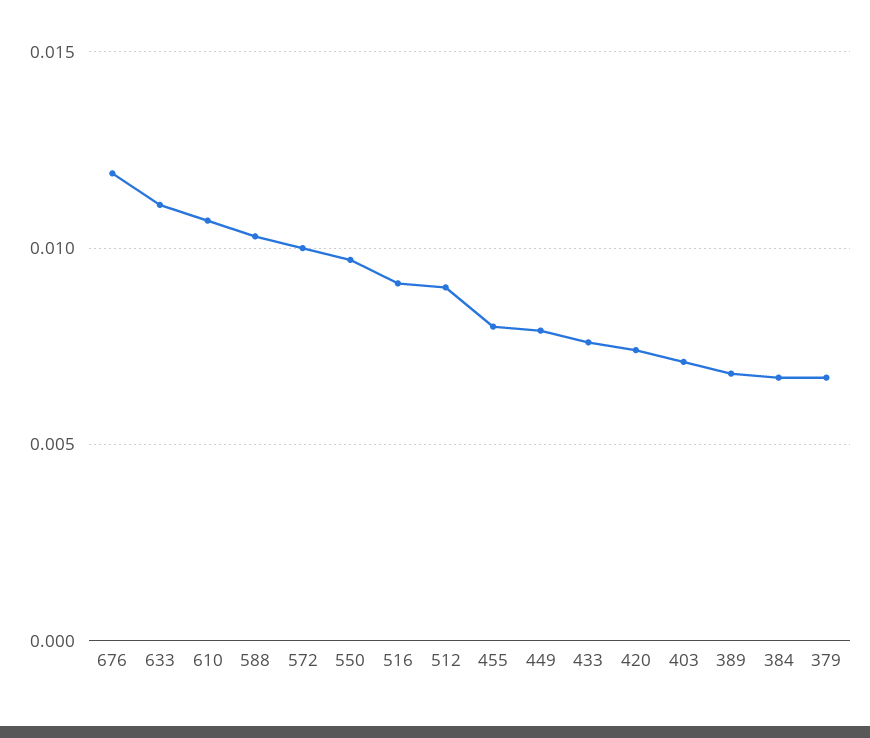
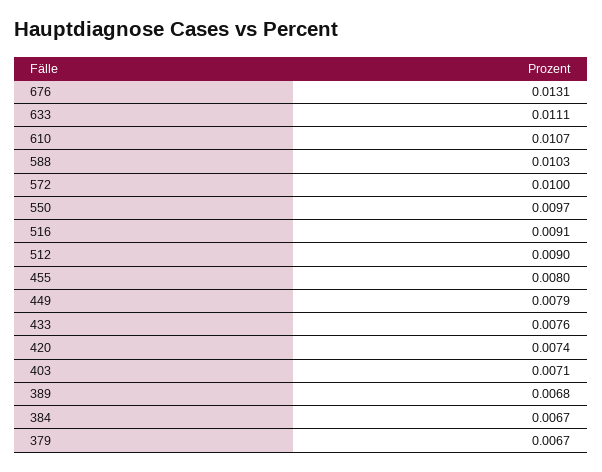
676: 0.012 -> 0.0131

